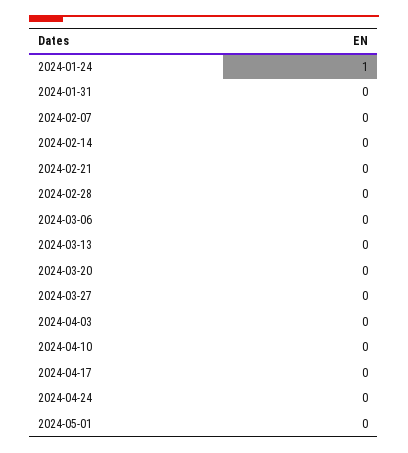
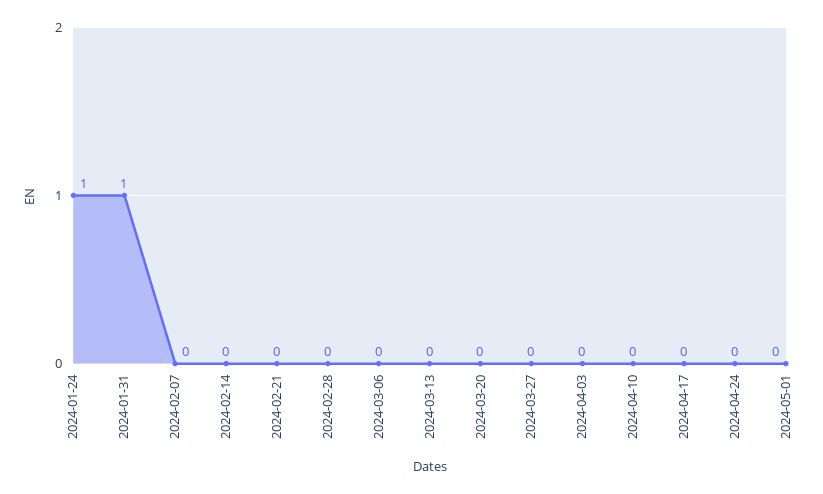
2024-01-31: 0 -> 1

